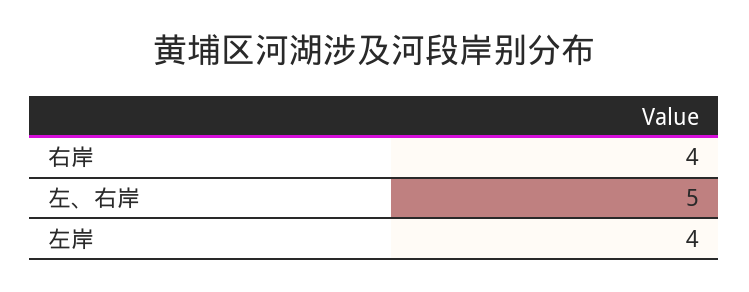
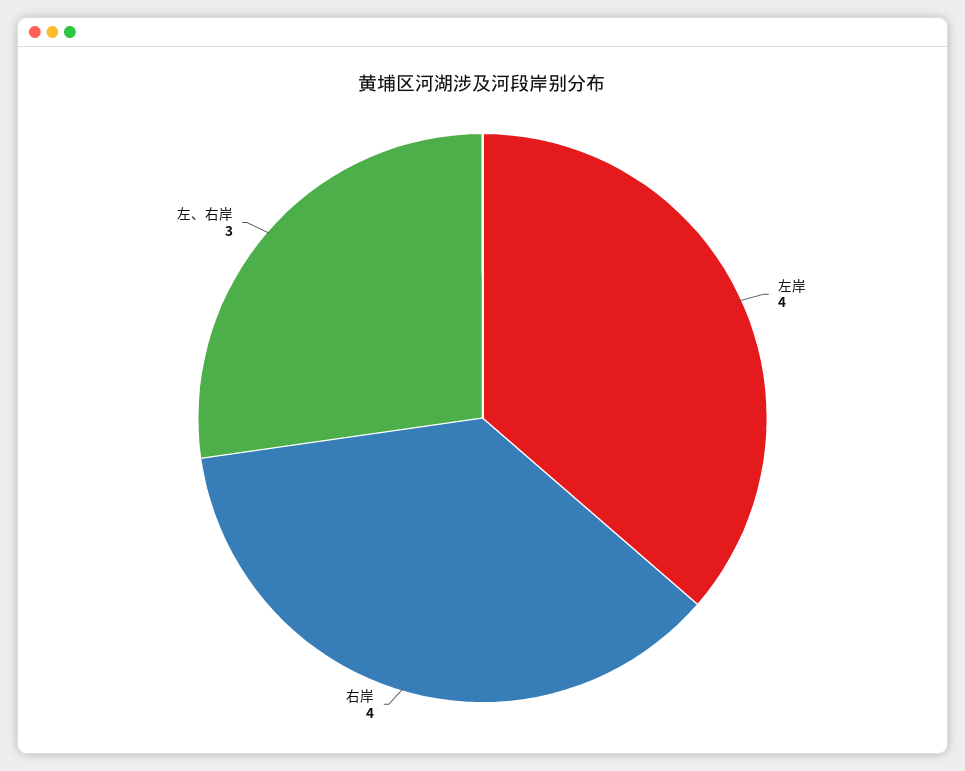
左、右岸: 5 -> 3

